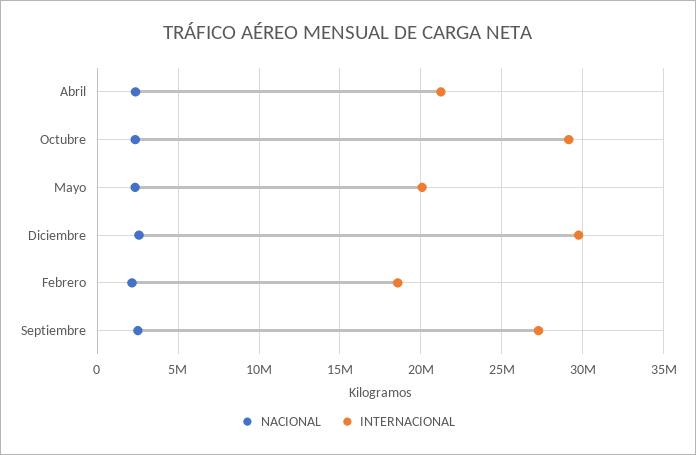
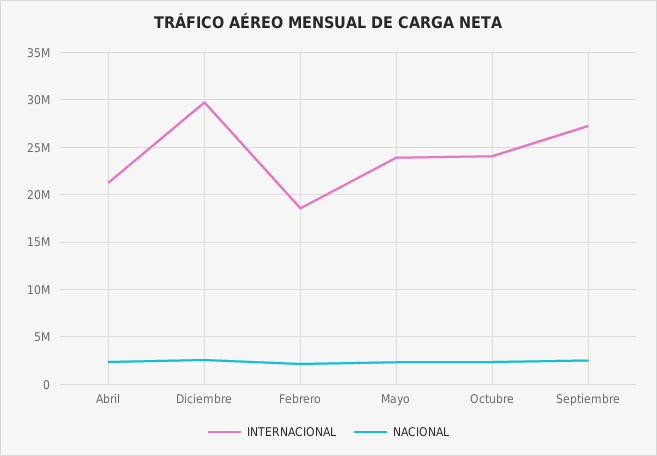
INTERNACIONAL, Octubre: 29000000 -> 24000000
INTERNACIONAL, Mayo: 20000000 -> 24000000

